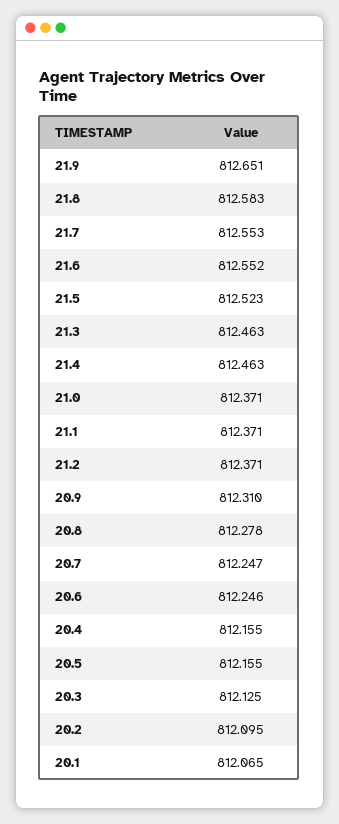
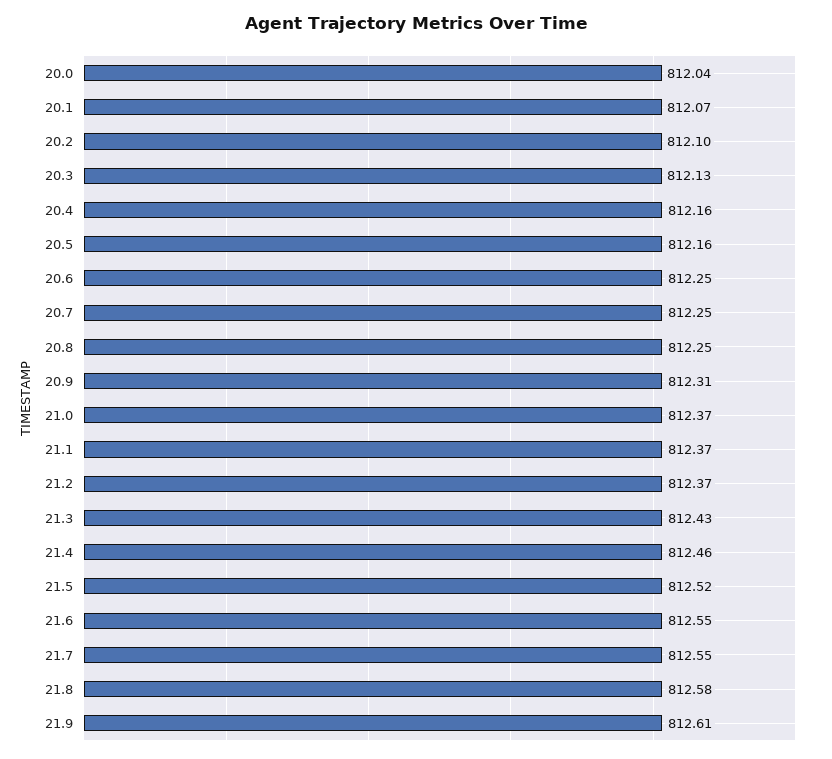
21.9: 812.651 -> 812.61
21.3: 812.463 -> 812.43
20.8: 812.278 -> 812.25
20.0: none -> 812.04

